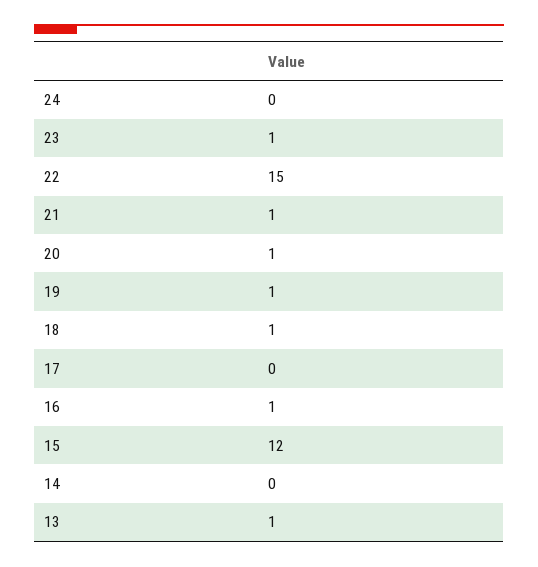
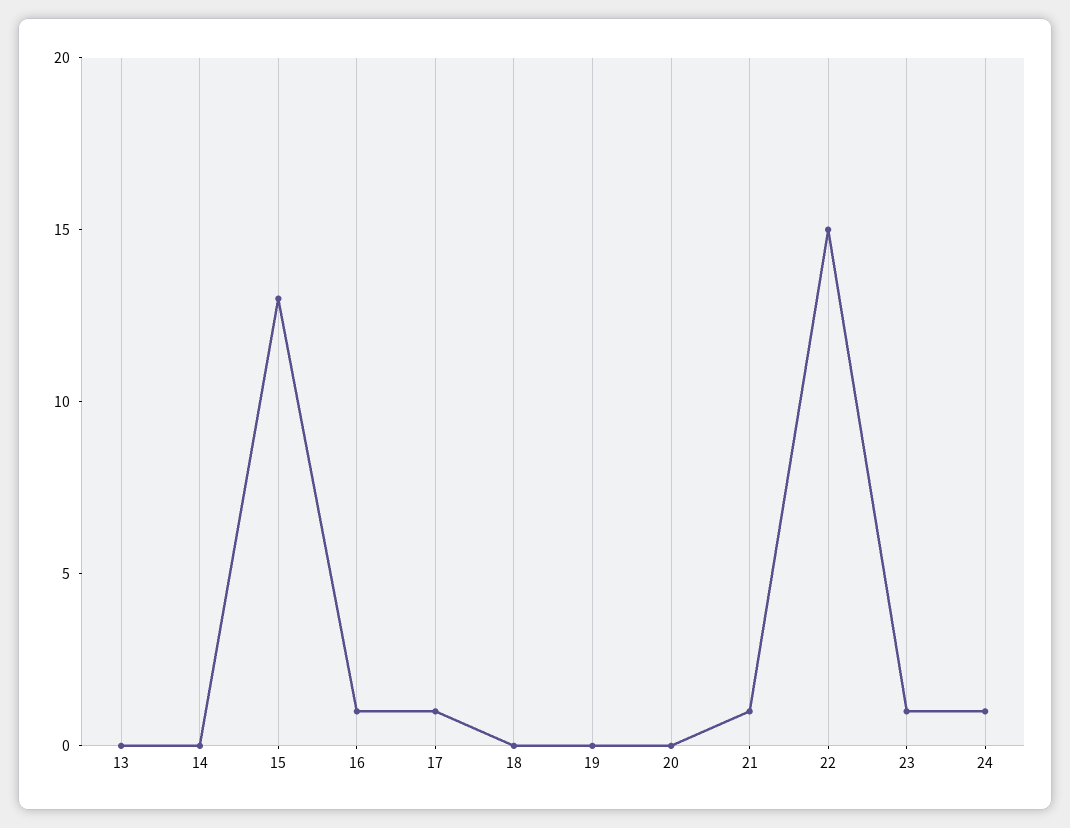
24: 0 -> 1
20: 1 -> 0
19: 1 -> 0
18: 1 -> 0
17: 0 -> 1
15: 12 -> 13
13: 1 -> 0

